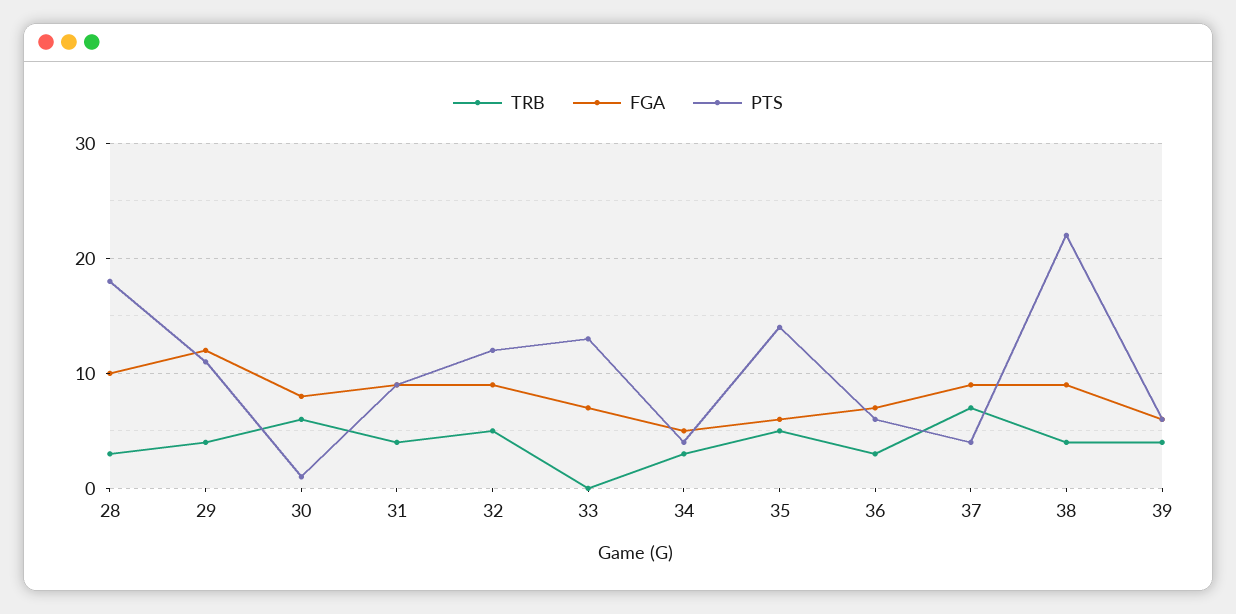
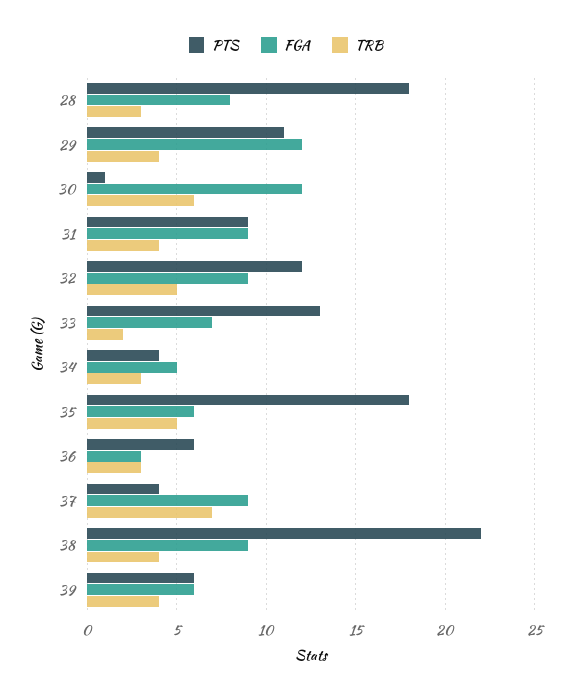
FGA, 28: 10 -> 8
FGA, 30: 8 -> 12
TRB, 33: 0 -> 2
PTS, 35: 14 -> 18
FGA, 36: 7 -> 3

